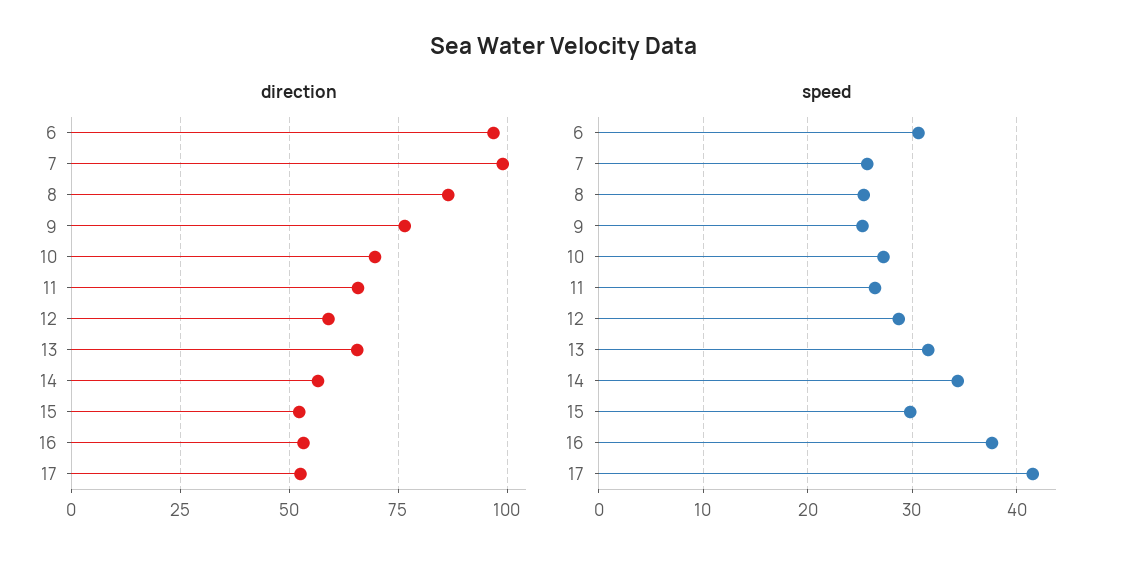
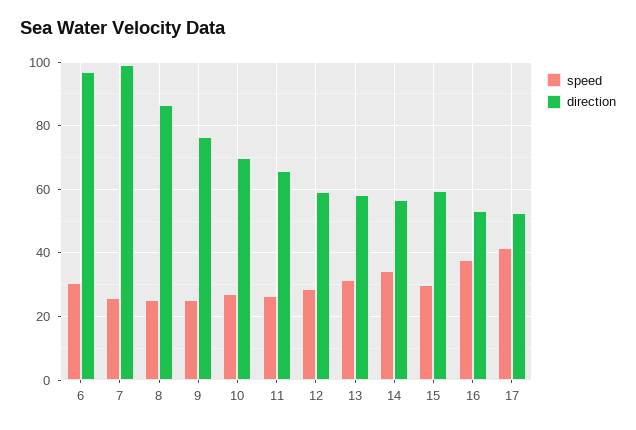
direction, 13: 65 -> 58
direction, 15: 52.5 -> 60

